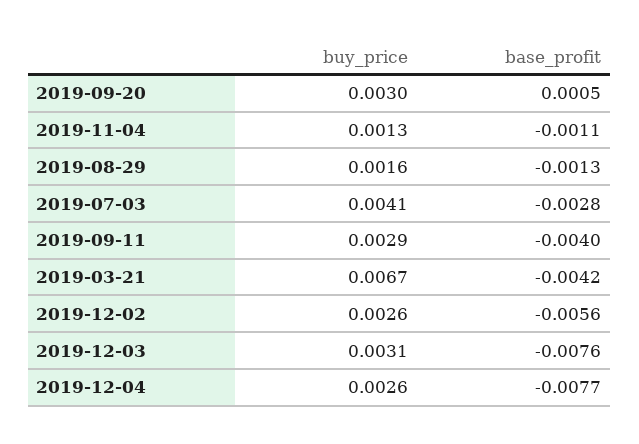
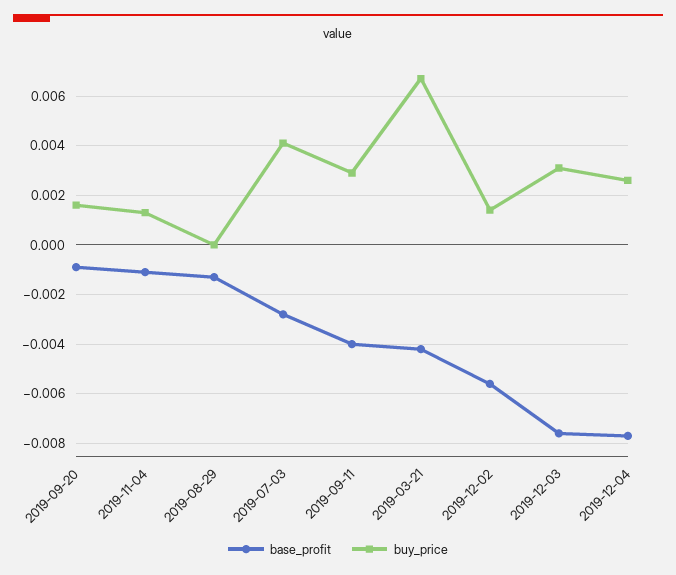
buy_price, 2019-09-20: 0.003 -> 0.0015
base_profit, 2019-09-20: 0.0005 -> -0.001
buy_price, 2019-08-29: 0.0016 -> 0
buy_price, 2019-12-02: 0.0026 -> 0.0015

